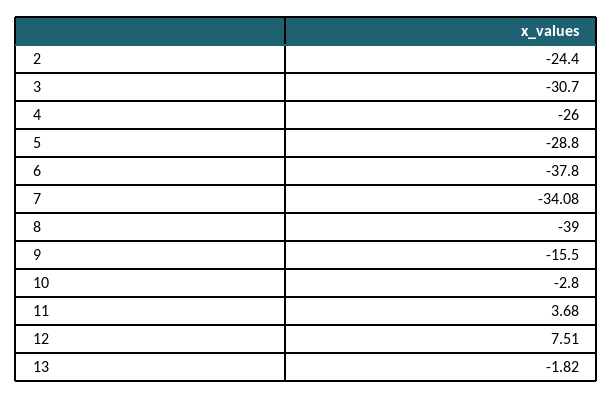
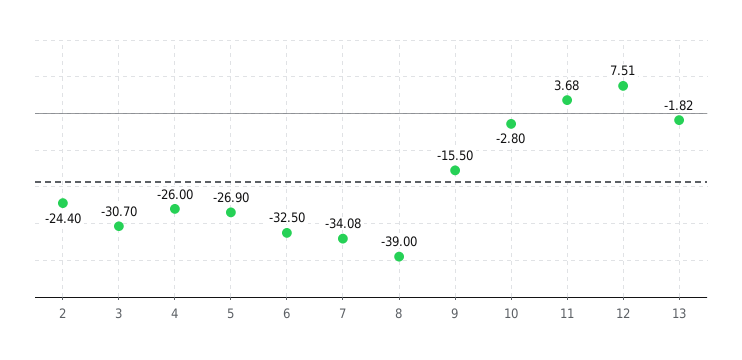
5: -28.8 -> -26.9
6: -37.8 -> -32.5

